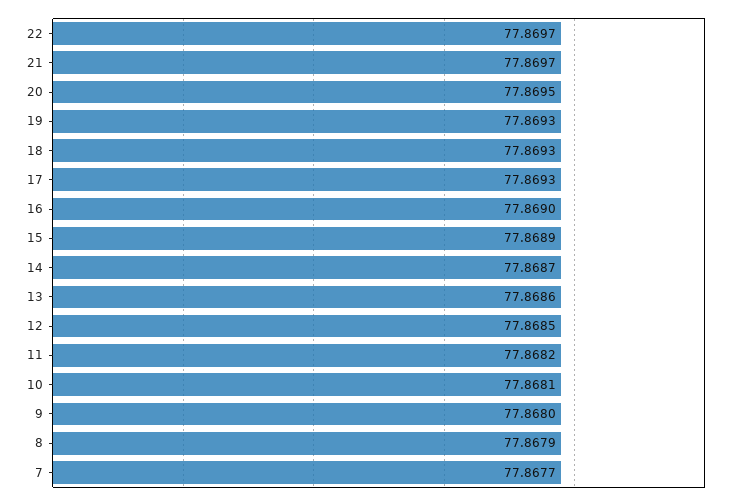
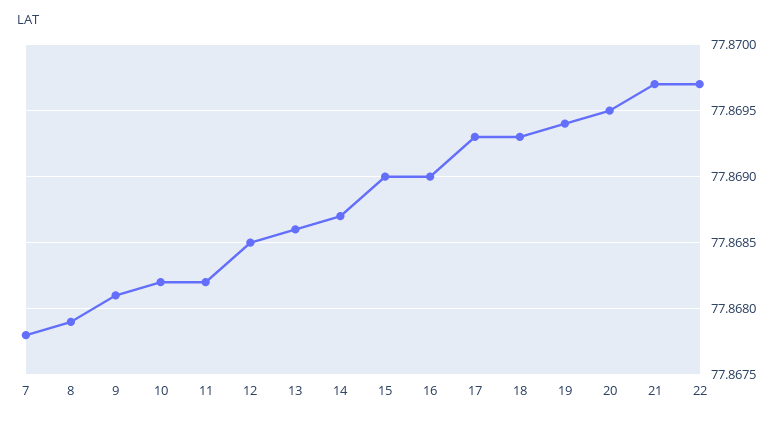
19: 77.8693 -> 77.8694
15: 77.8689 -> 77.869
10: 77.8681 -> 77.8682
9: 77.868 -> 77.8681
7: 77.8677 -> 77.8678

